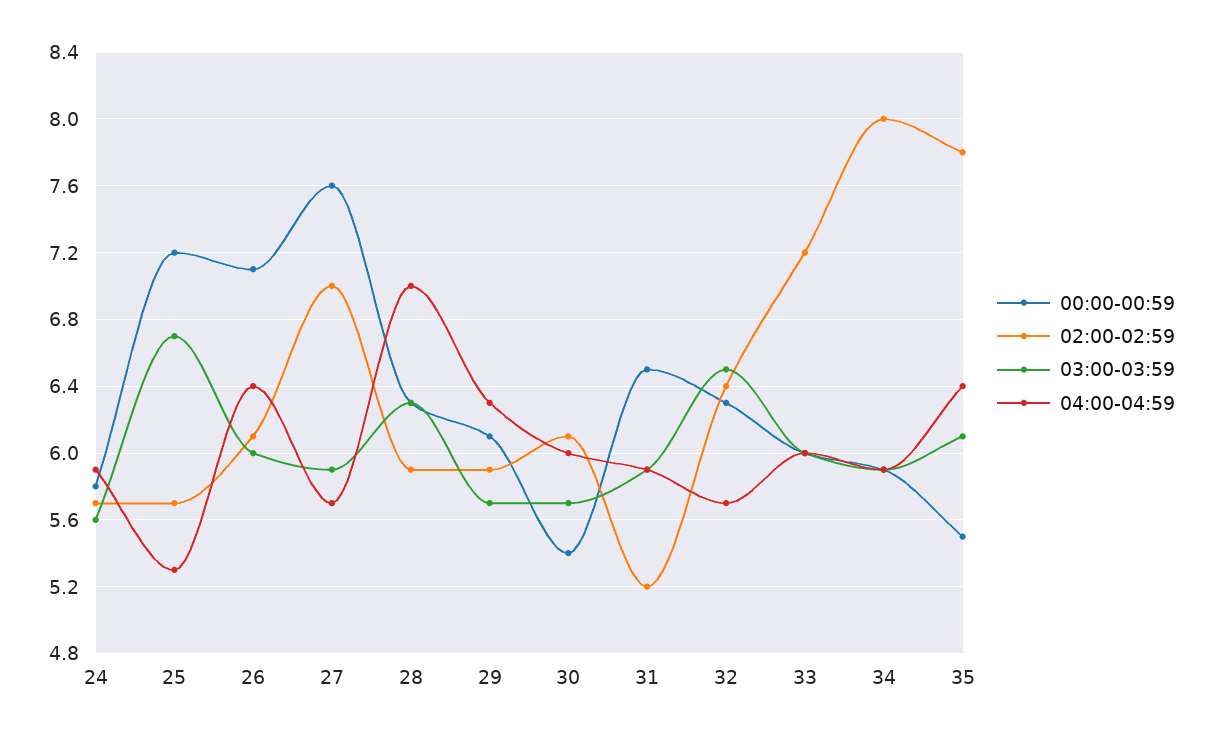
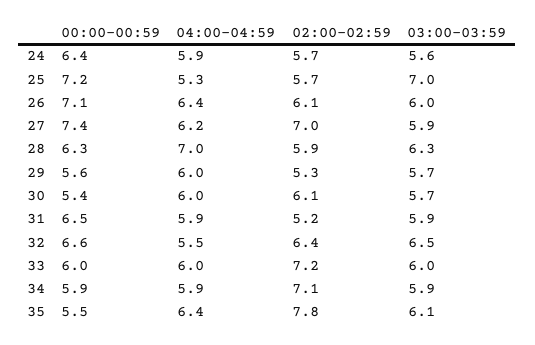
00:00-00:59, 24: 5.8 -> 6.4
03:00-03:59, 25: 6.7 -> 7
00:00-00:59, 27: 7.6 -> 7.4
04:00-04:59, 27: 5.7 -> 6.2
00:00-00:59, 29: 6.1 -> 5.6
02:00-02:59, 29: 5.9 -> 5.3
04:00-04:59, 29: 6.3 -> 6
00:00-00:59, 32: 6.3 -> 6.6
04:00-04:59, 32: 5.7 -> 5.5
02:00-02:59, 34: 8 -> 7.1

